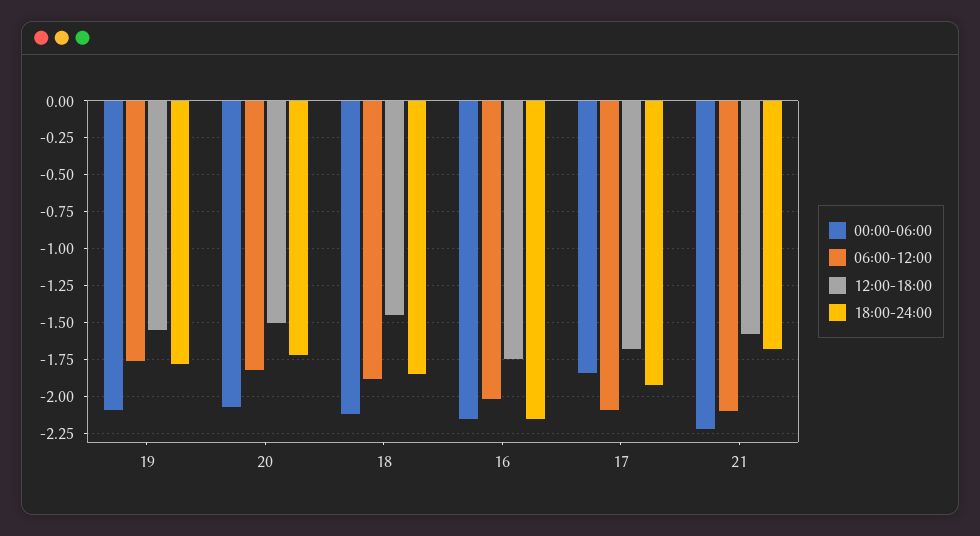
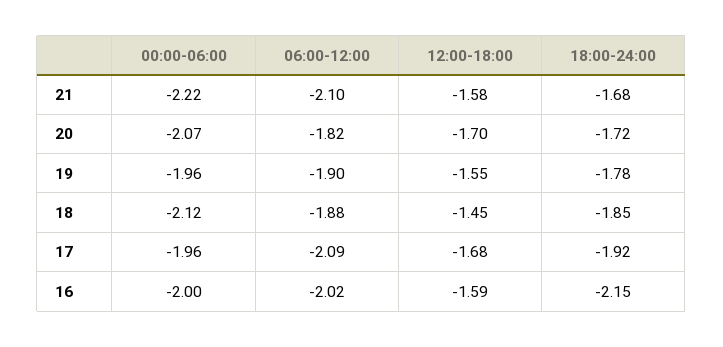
00:00-06:00, 19: -2.1 -> -1.96
06:00-12:00, 19: -1.75 -> -1.9
12:00-18:00, 20: -1.5 -> -1.7
00:00-06:00, 16: -2.15 -> -2
12:00-18:00, 16: -1.75 -> -1.59
00:00-06:00, 17: -1.85 -> -1.96

